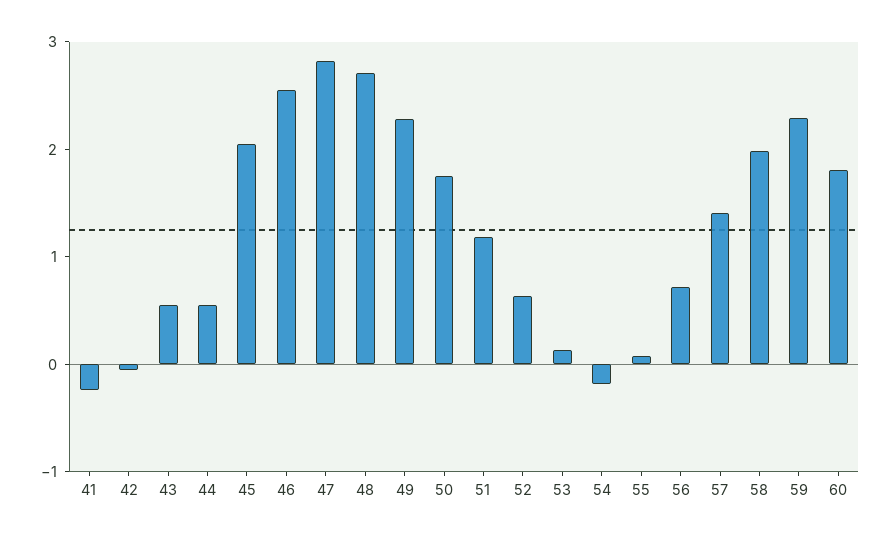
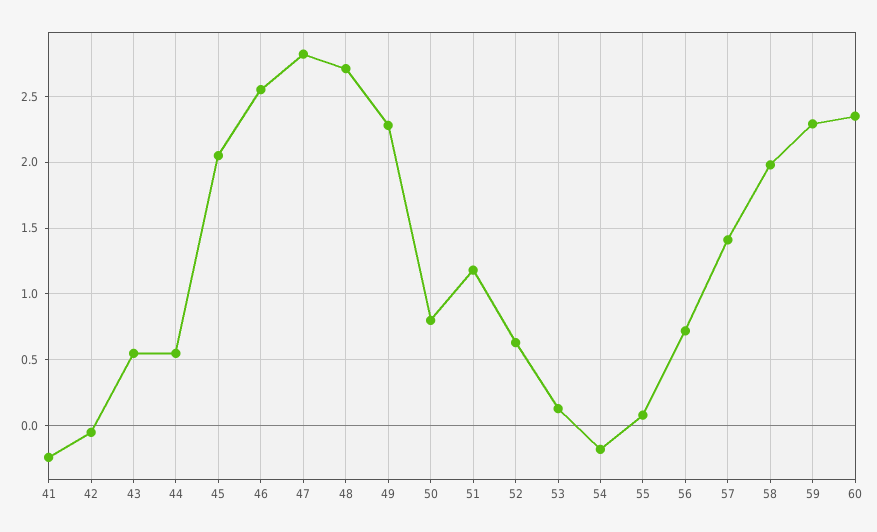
50: 1.8 -> 0.8
60: 1.8 -> 2.35

